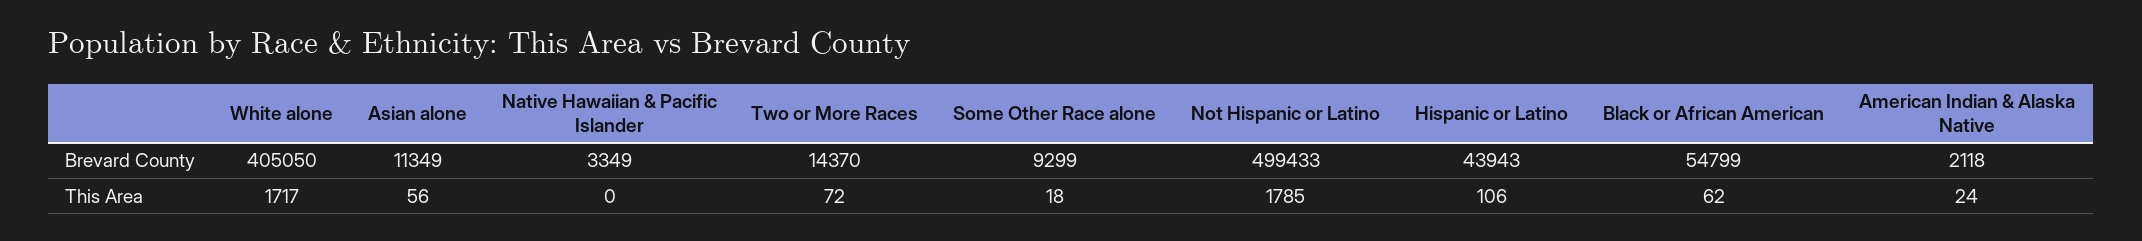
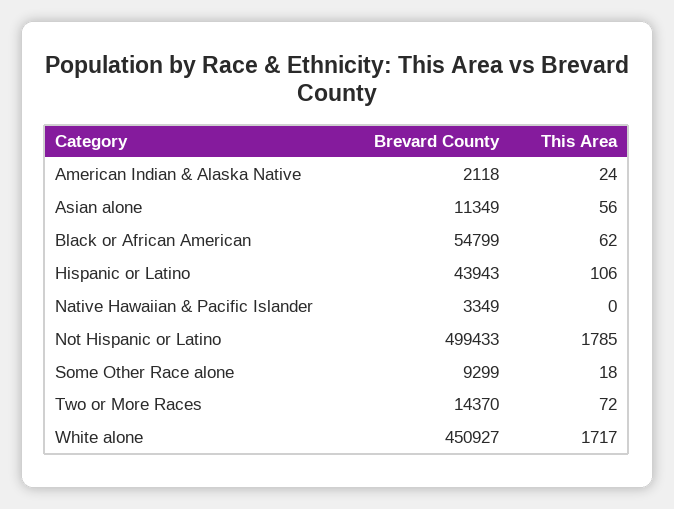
White alone, Brevard County: 405050 -> 450927

